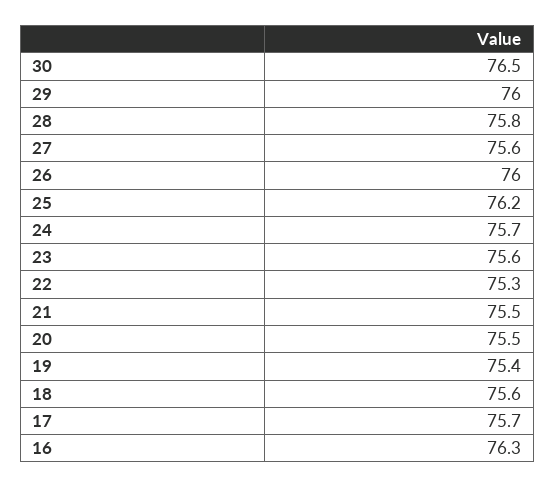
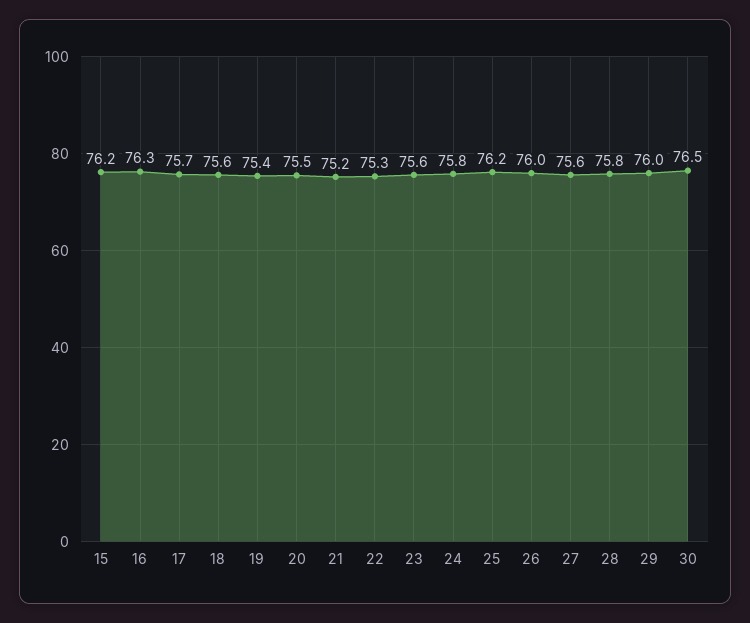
24: 75.7 -> 75.8
21: 75.5 -> 75.2
15: none -> 76.2

